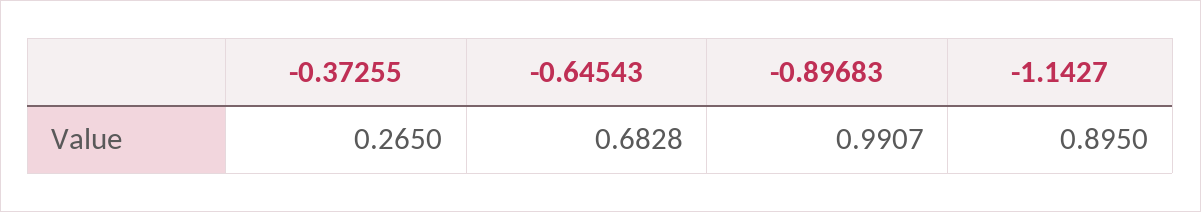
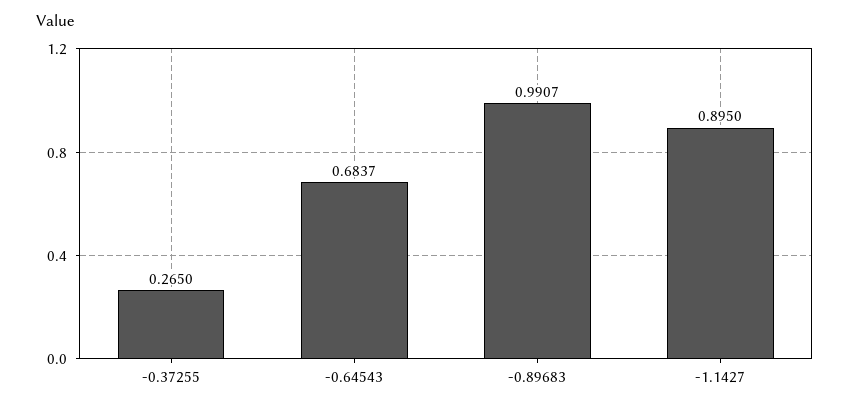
-0.64543: 0.6828 -> 0.6837

